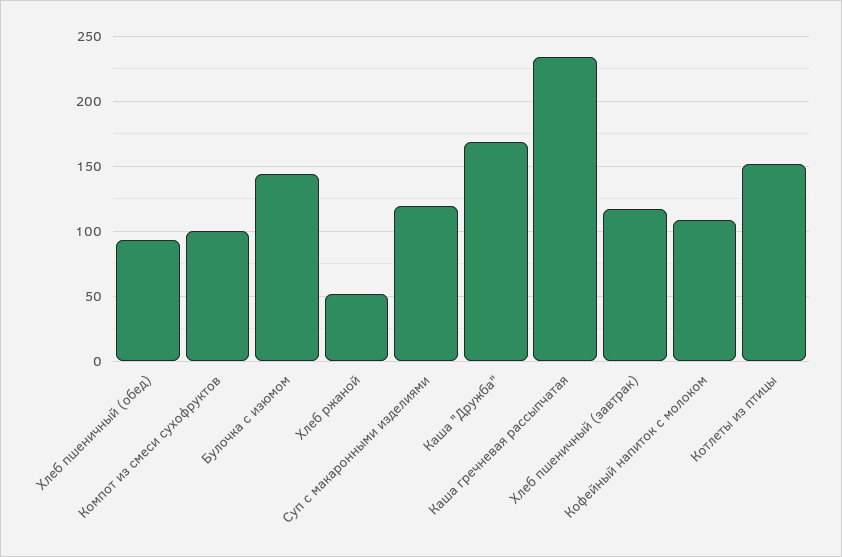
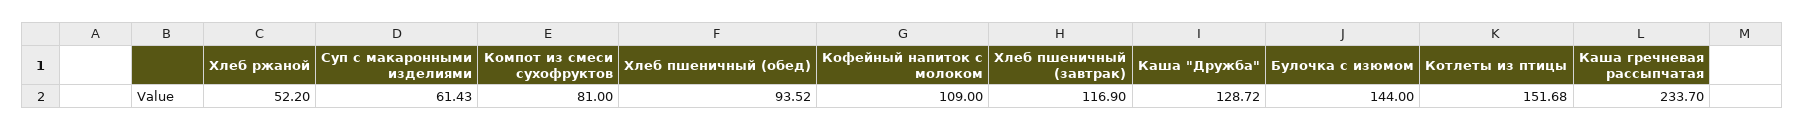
Компот из смеси сухофруктов: 100 -> 81
Суп с макаронными изделиями: 120 -> 61.43
Каша "Дружба": 170 -> 128.72

